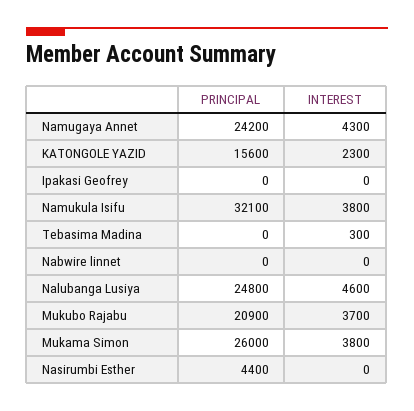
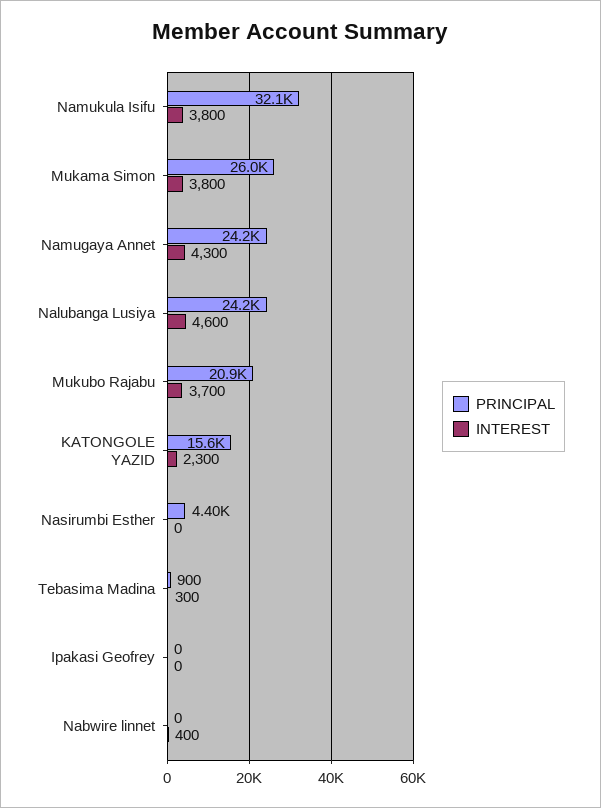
PRINCIPAL, Tebasima Madina: 0 -> 900
INTEREST, Nabwire linnet: 0 -> 400
PRINCIPAL, Nalubanga Lusiya: 24800 -> 24200

